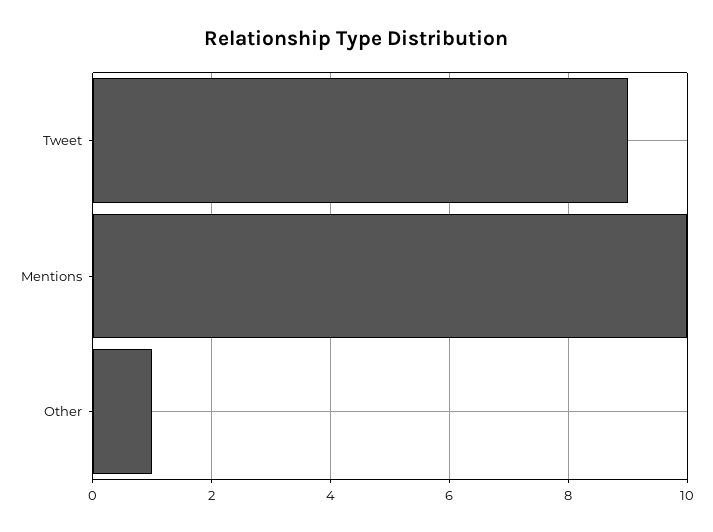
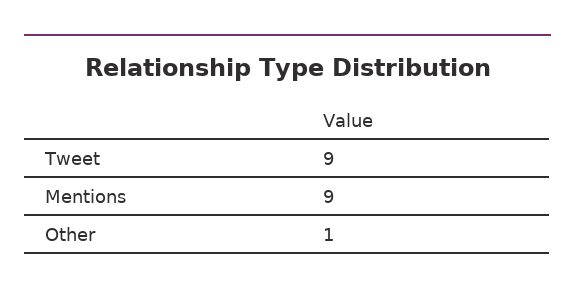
Mentions: 10 -> 9

